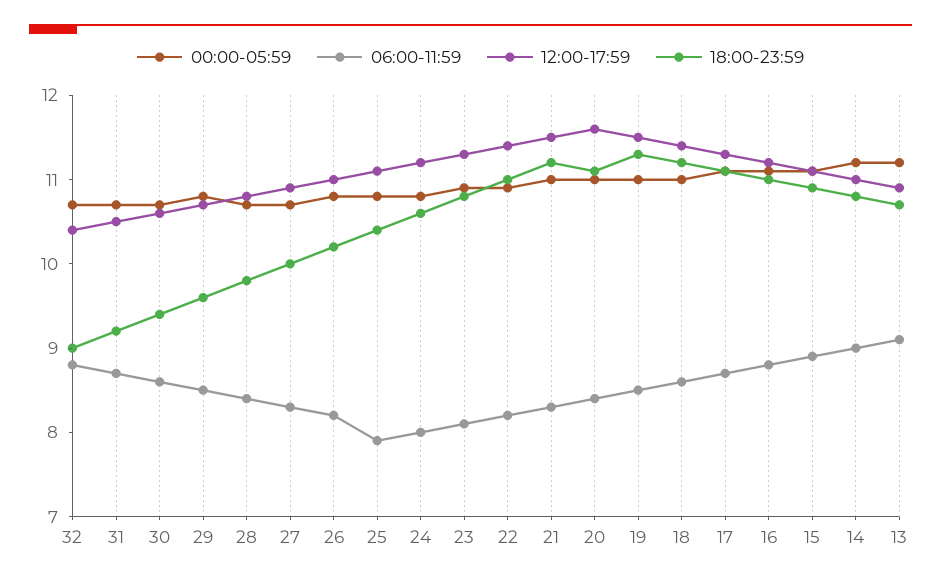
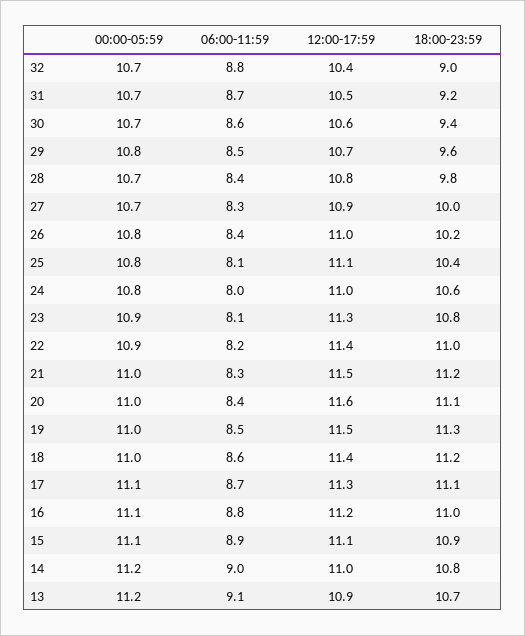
06:00-11:59, 26: 8.2 -> 8.4
06:00-11:59, 25: 7.9 -> 8.1
12:00-17:59, 24: 11.2 -> 11

